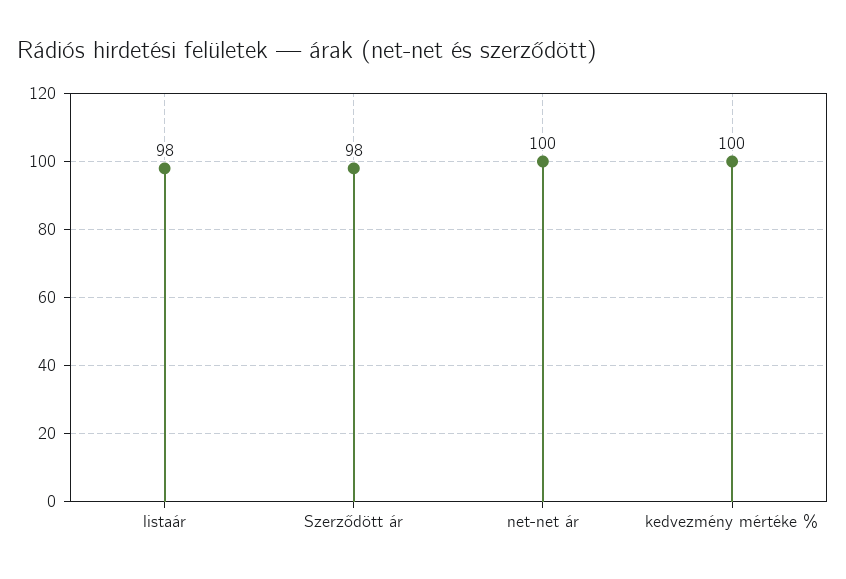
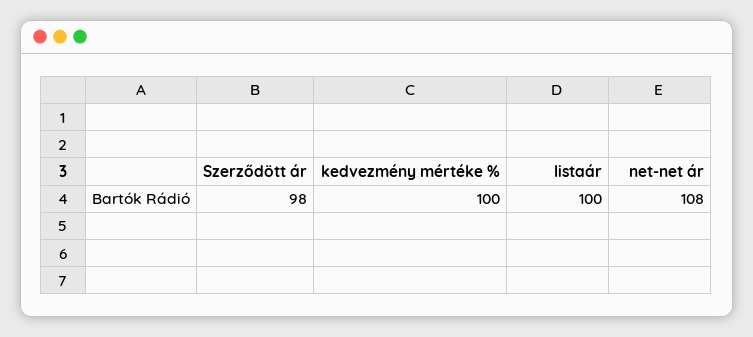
listaár: 98 -> 100
net-net ár: 100 -> 108

